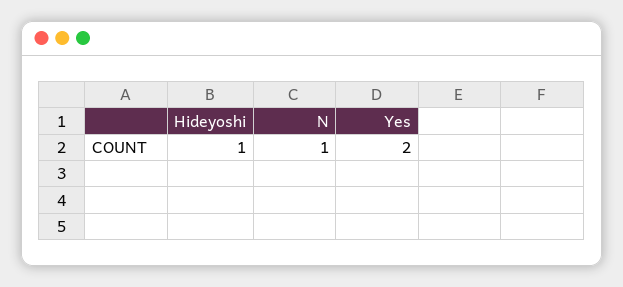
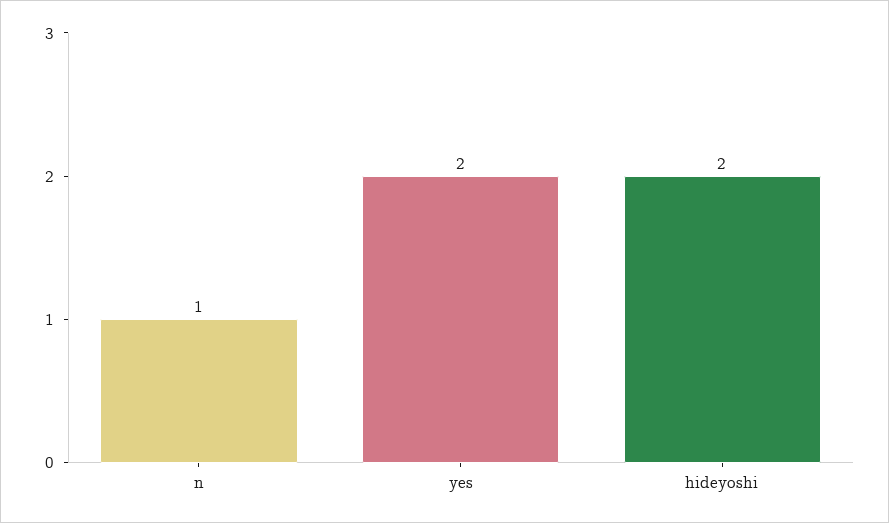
Hideyoshi: 1 -> 2

